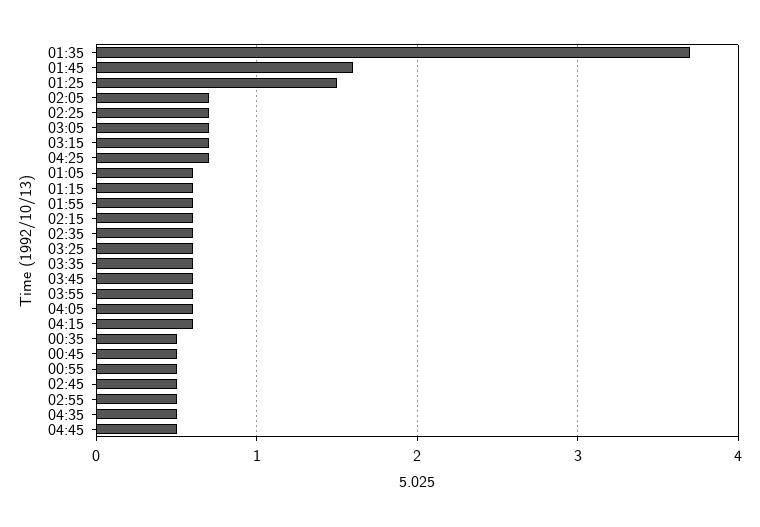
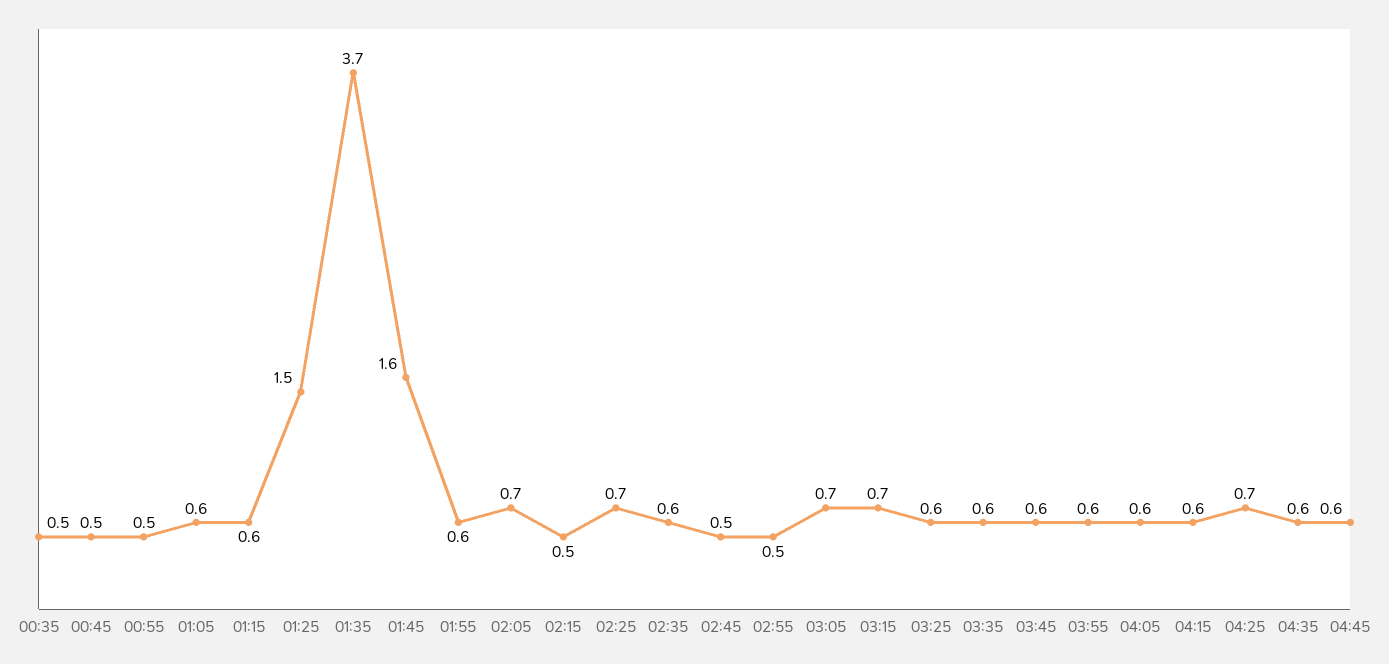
02:15: 0.6 -> 0.5
04:35: 0.5 -> 0.6
04:45: 0.5 -> 0.6

